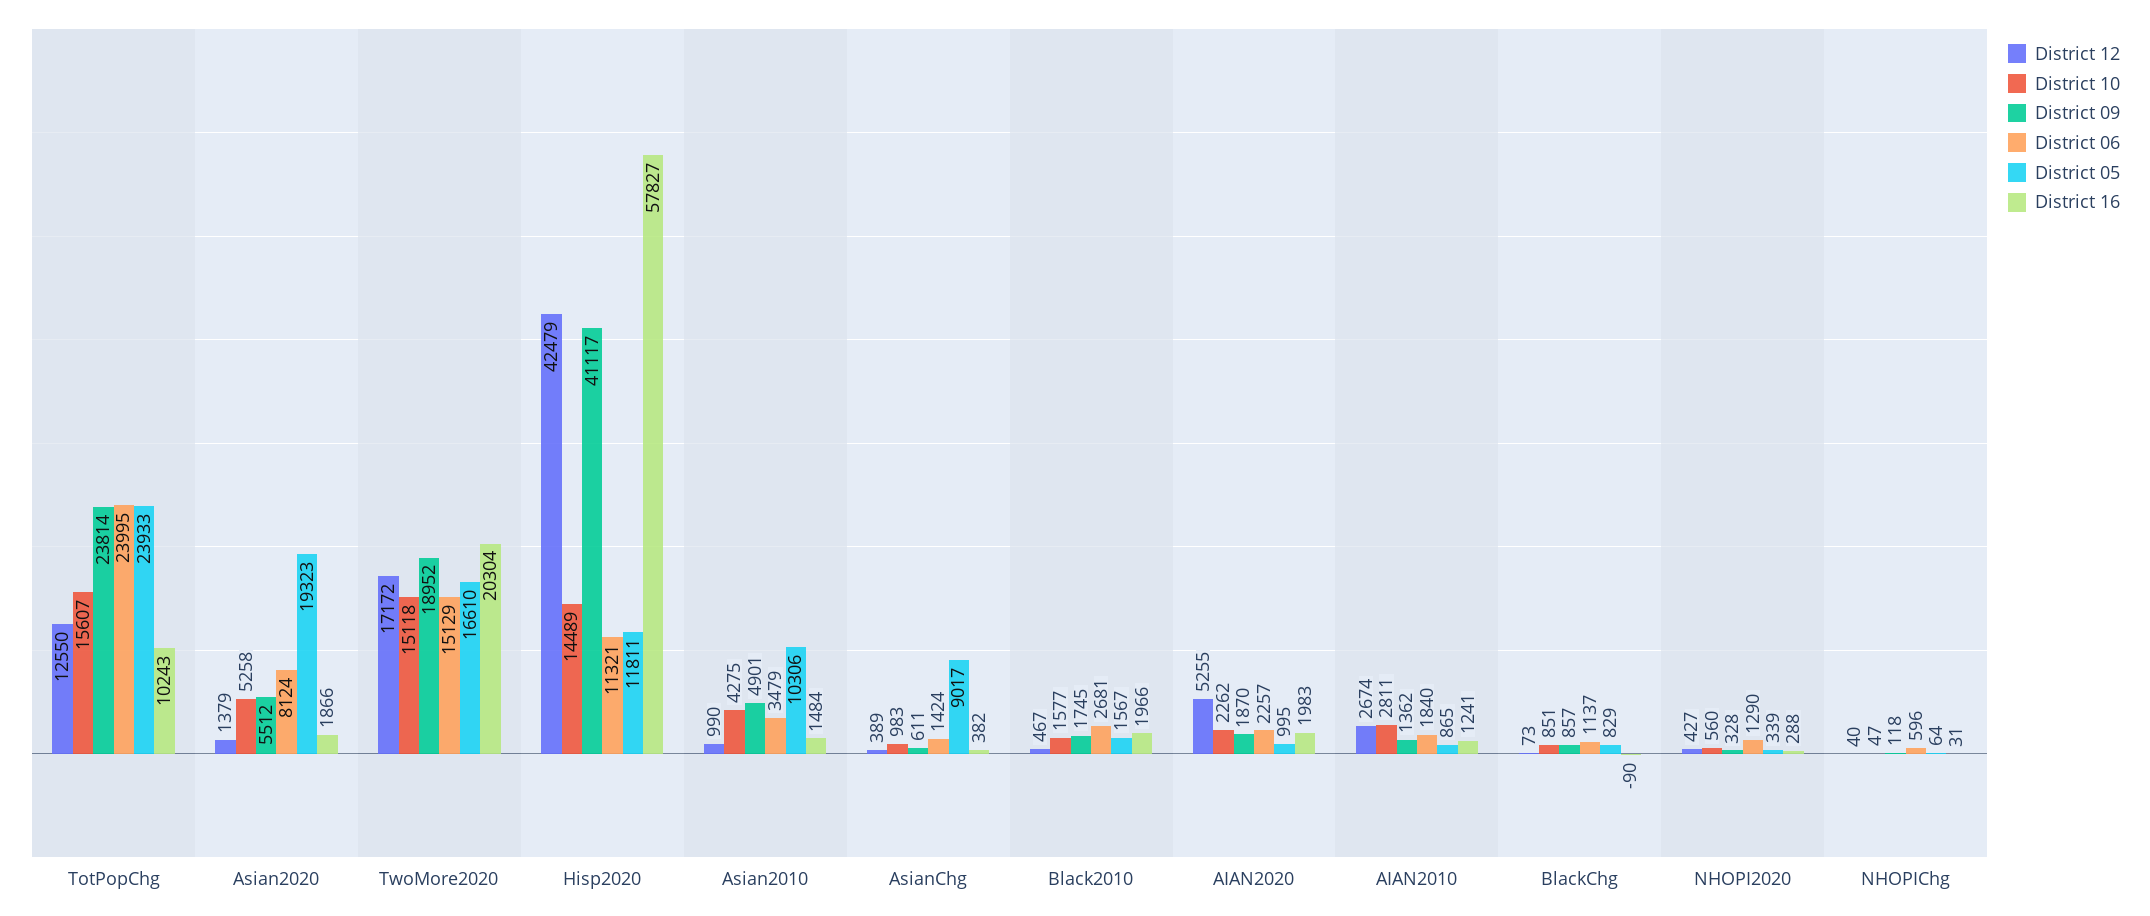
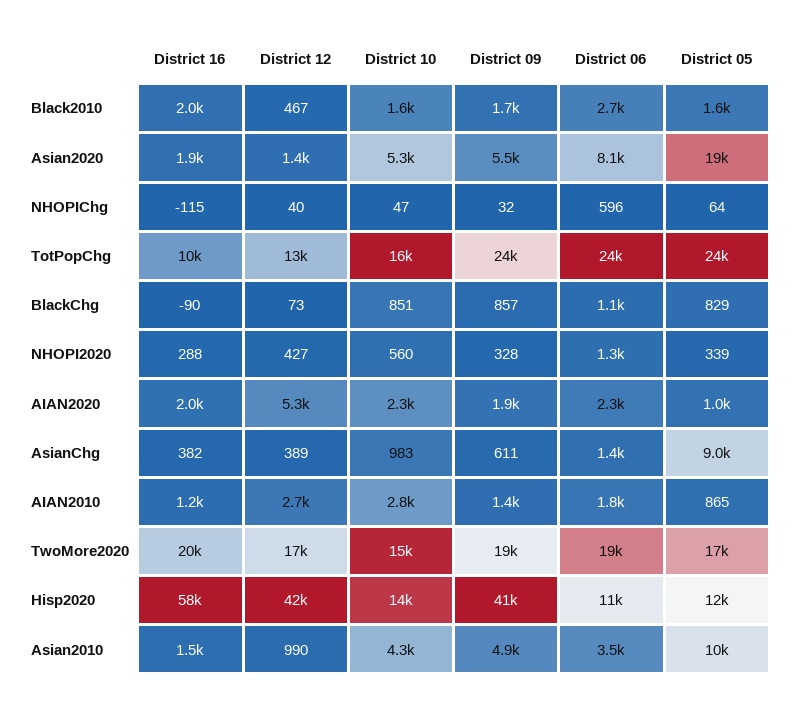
District 06, TwoMore2020: 15129 -> 19000
District 09, NHOPIChg: 118 -> 32
District 16, NHOPIChg: 31 -> -115

